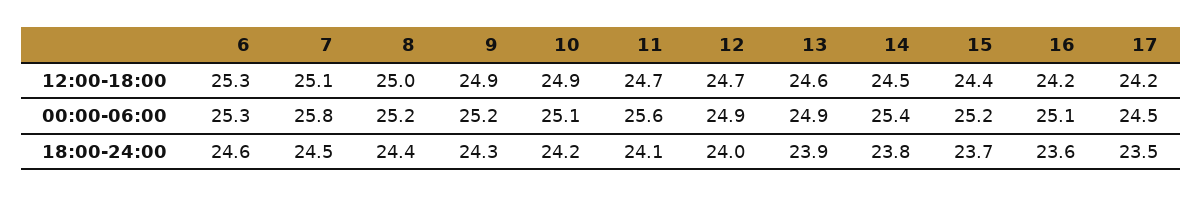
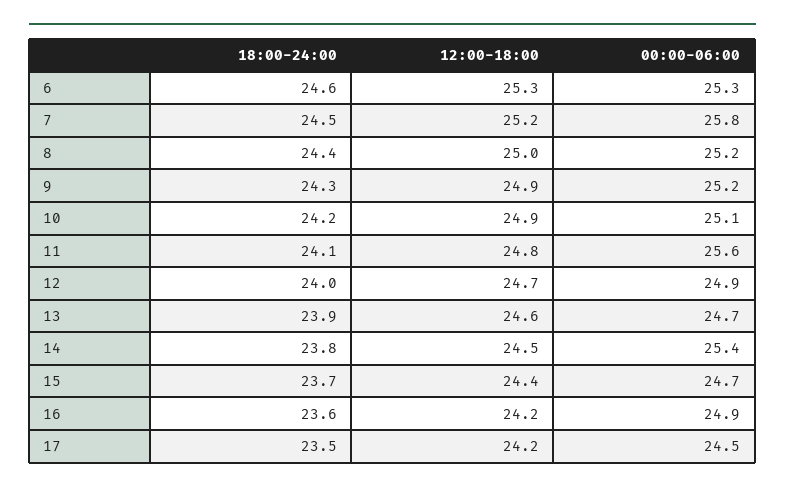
7, 12:00-18:00: 25.1 -> 25.2
11, 12:00-18:00: 24.7 -> 24.8
13, 00:00-06:00: 24.9 -> 24.7
15, 00:00-06:00: 25.2 -> 24.7
16, 00:00-06:00: 25.1 -> 24.9

